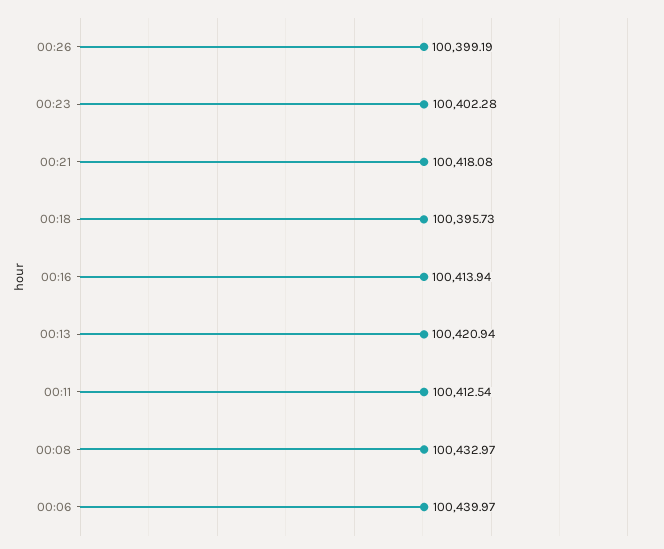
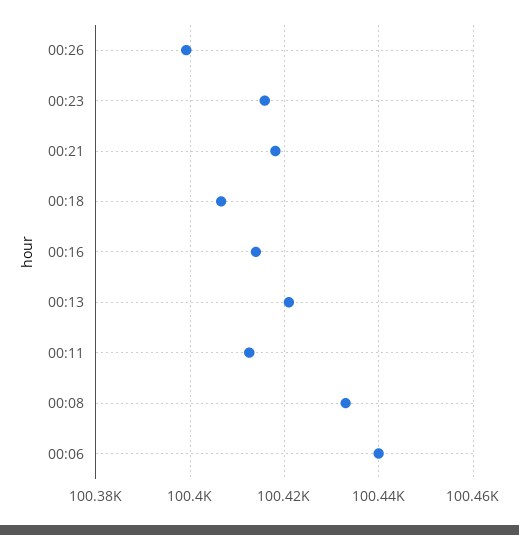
00:23: 100402.28 -> 100416
00:18: 100395.73 -> 100406

